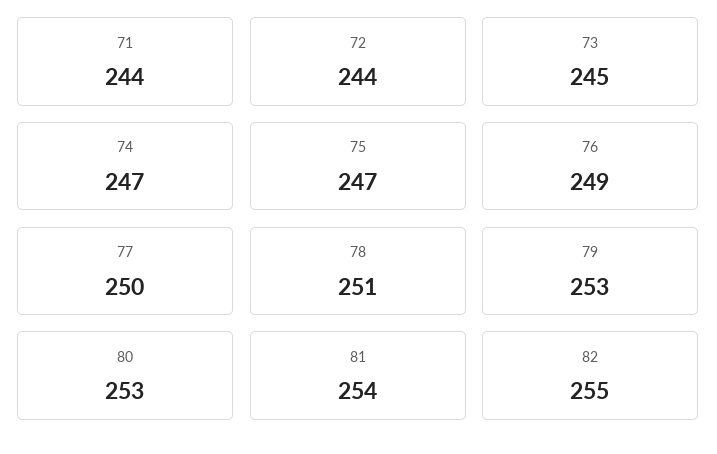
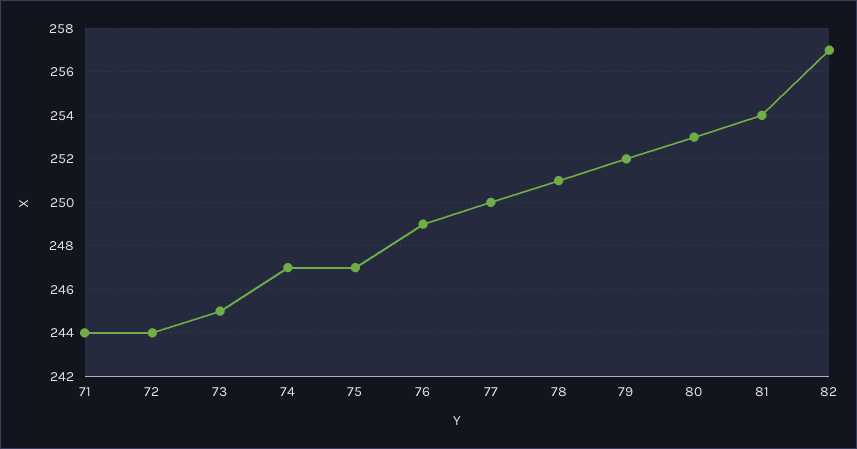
79: 253 -> 252
82: 255 -> 257

